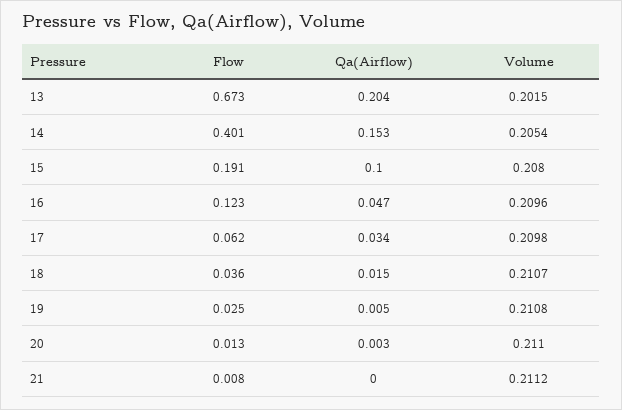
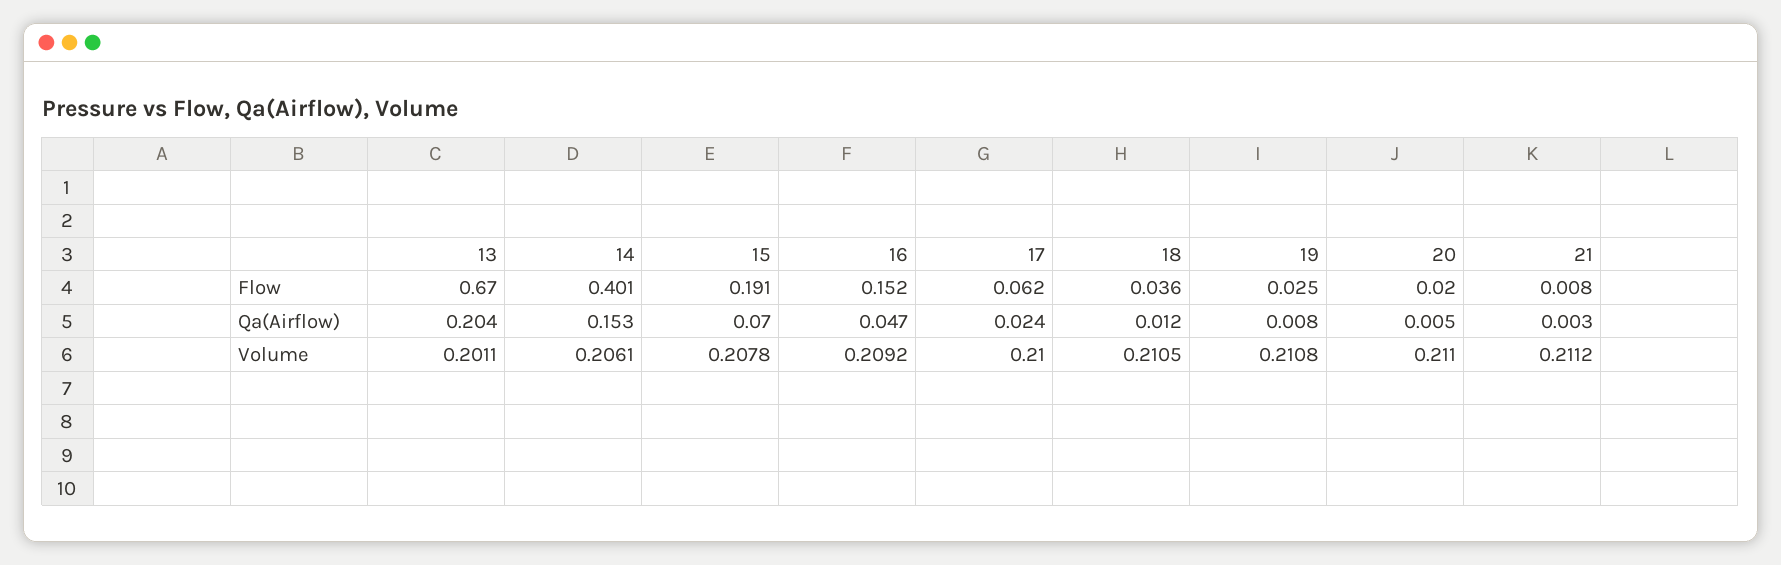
Flow, 13: 0.673 -> 0.67
Volume, 13: 0.2015 -> 0.2011
Volume, 14: 0.2054 -> 0.2061
Qa(Airflow), 15: 0.1 -> 0.07
Volume, 15: 0.208 -> 0.2078
Flow, 16: 0.123 -> 0.152
Volume, 16: 0.2096 -> 0.2092
Qa(Airflow), 17: 0.034 -> 0.024
Volume, 17: 0.2098 -> 0.21
Qa(Airflow), 18: 0.015 -> 0.012
Volume, 18: 0.2107 -> 0.2105
Qa(Airflow), 19: 0.005 -> 0.008
Flow, 20: 0.013 -> 0.02
Qa(Airflow), 20: 0.003 -> 0.005
Qa(Airflow), 21: 0 -> 0.003

